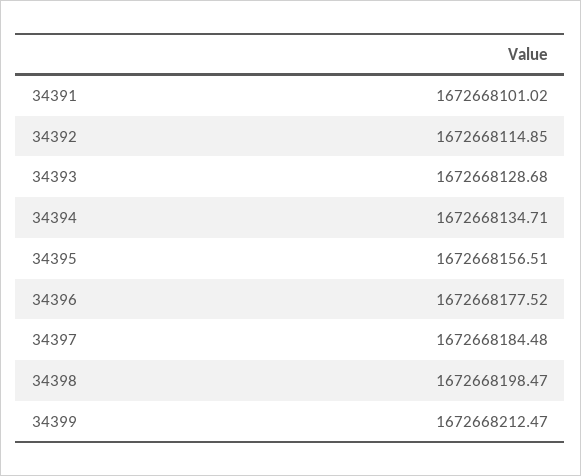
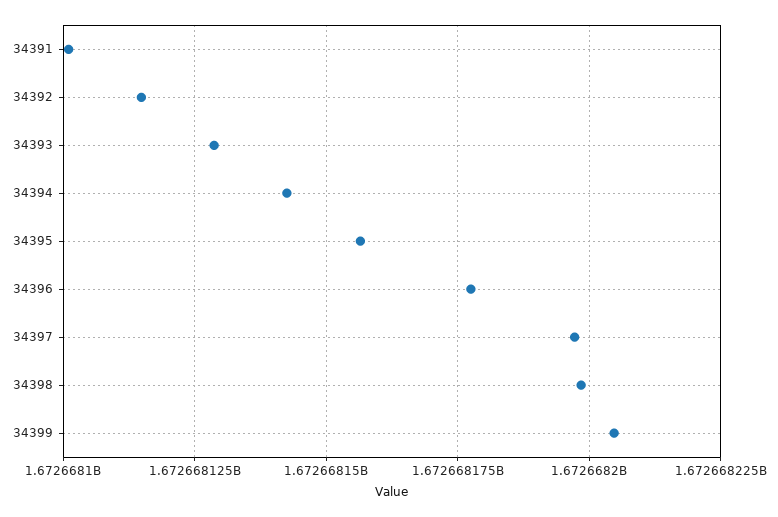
34394: 1672668134.71 -> 1672668142.5
34397: 1672668184.48 -> 1672668197.5
34399: 1672668212.47 -> 1672668205

